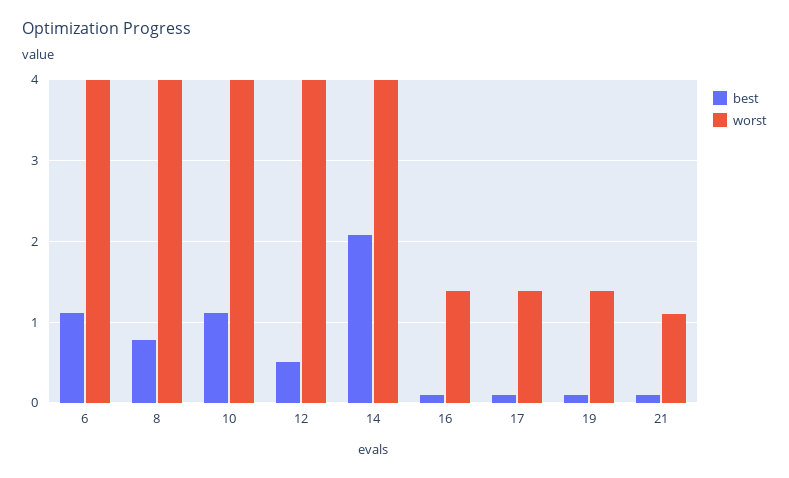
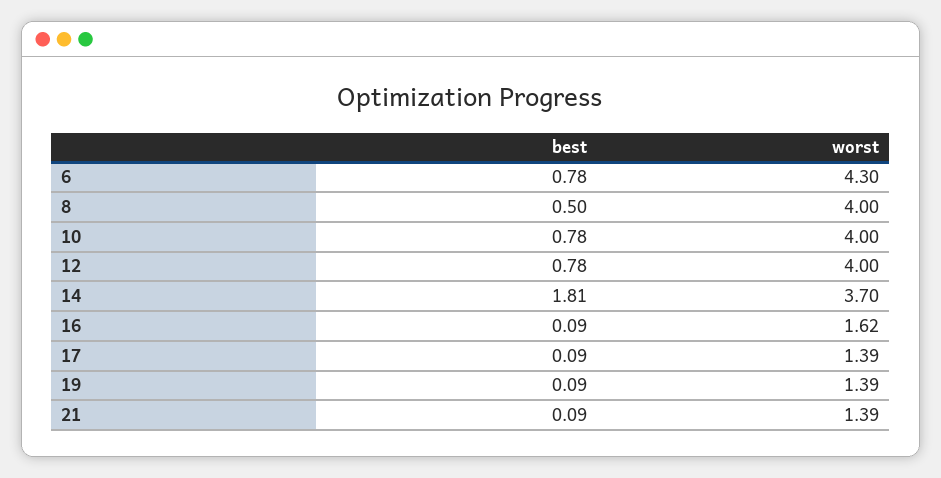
best, 6: 1.1 -> 0.78
worst, 6: 4 -> 4.3
best, 8: 0.8 -> 0.5
best, 10: 1.1 -> 0.78
best, 12: 0.5 -> 0.78
best, 14: 2.1 -> 1.81
worst, 14: 4 -> 3.7
worst, 16: 1.4 -> 1.62
worst, 21: 1.1 -> 1.39

